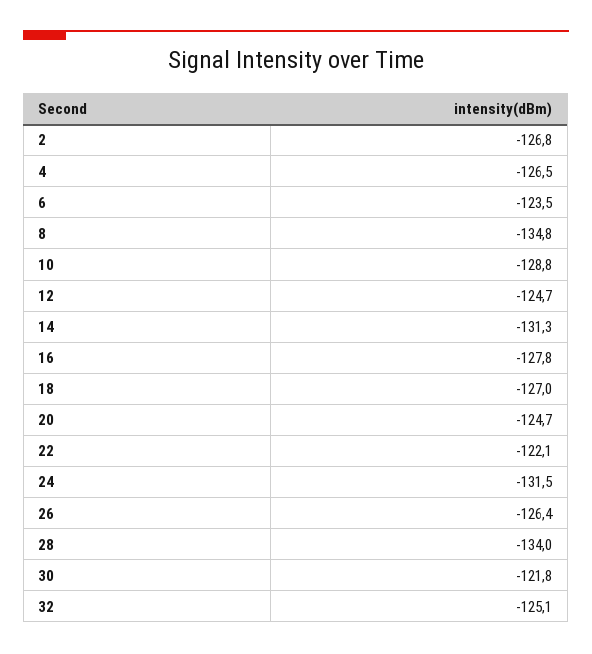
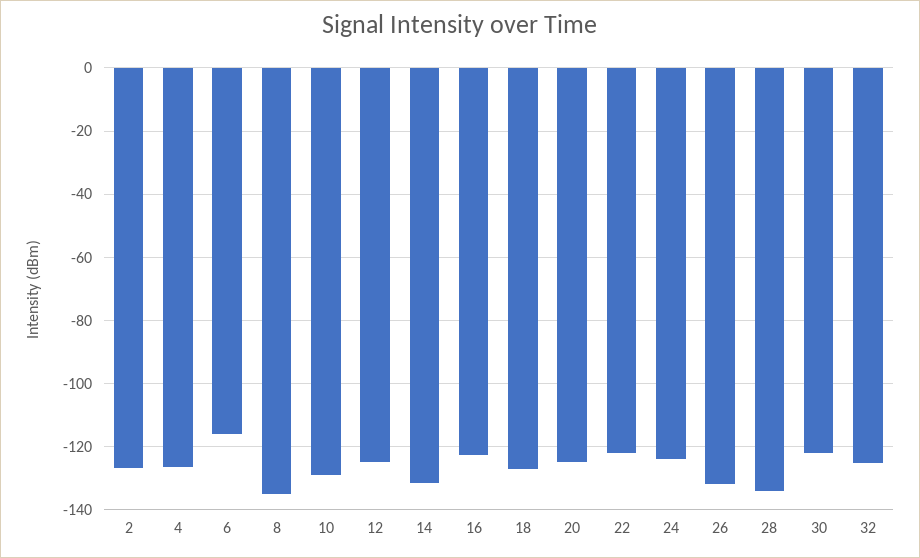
6: -123.5 -> -116
16: -127.8 -> -122
24: -131.5 -> -124
26: -126.4 -> -132

